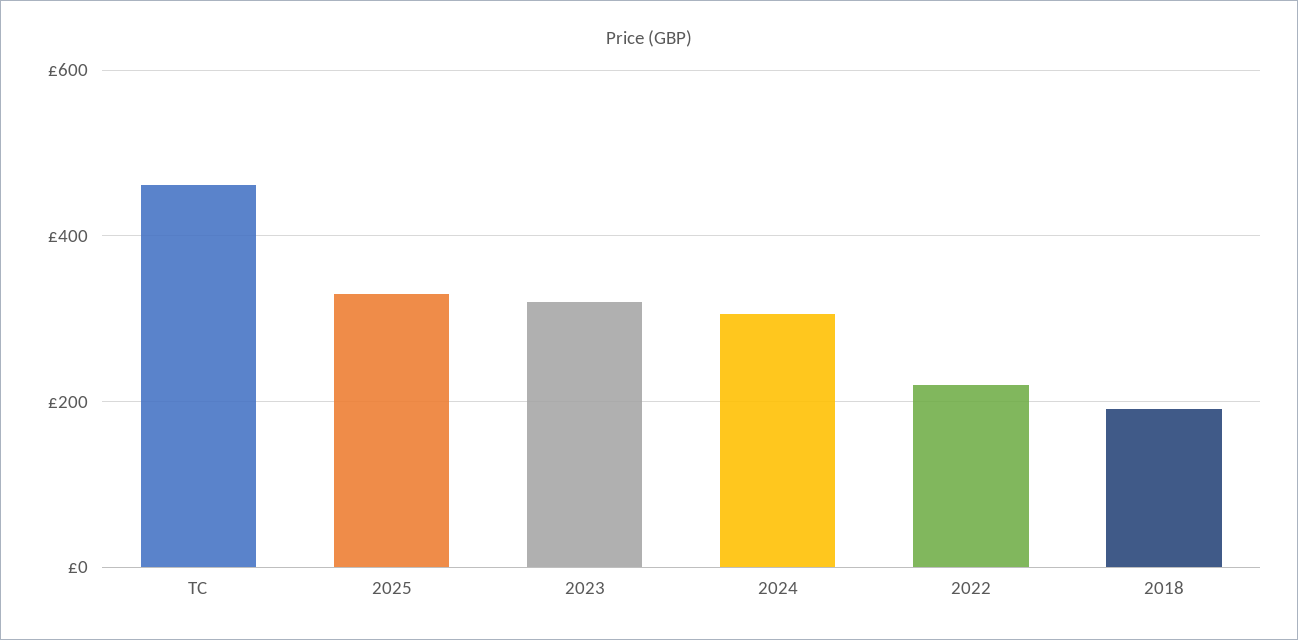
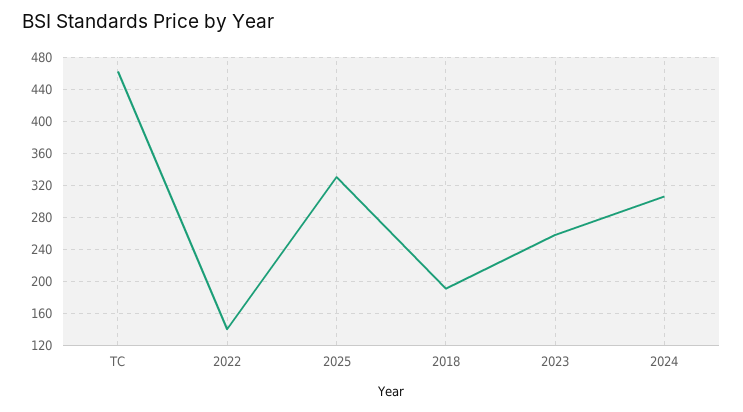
2023: 320 -> 260
2022: 220 -> 140

